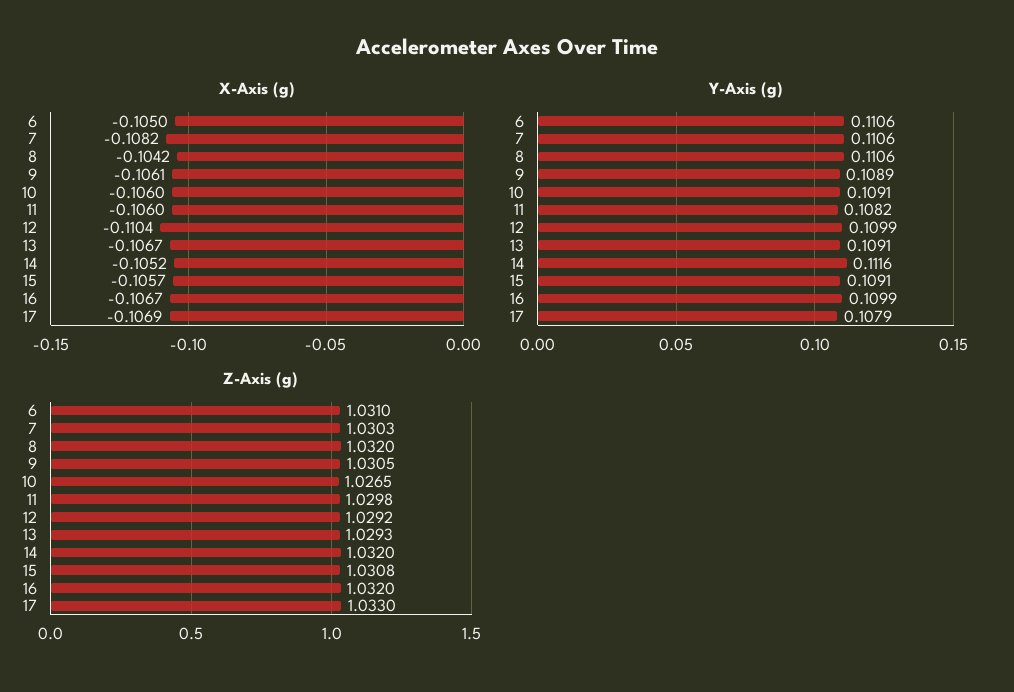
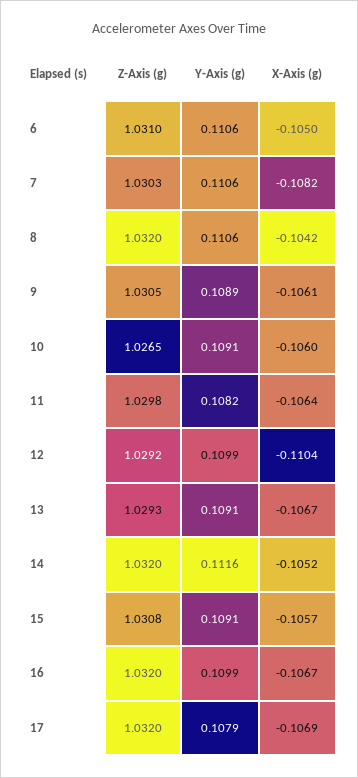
X-Axis (g), 11: -0.106 -> -0.1064
Z-Axis (g), 17: 1.033 -> 1.032

